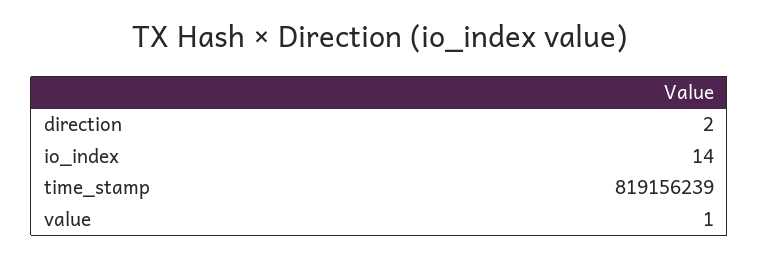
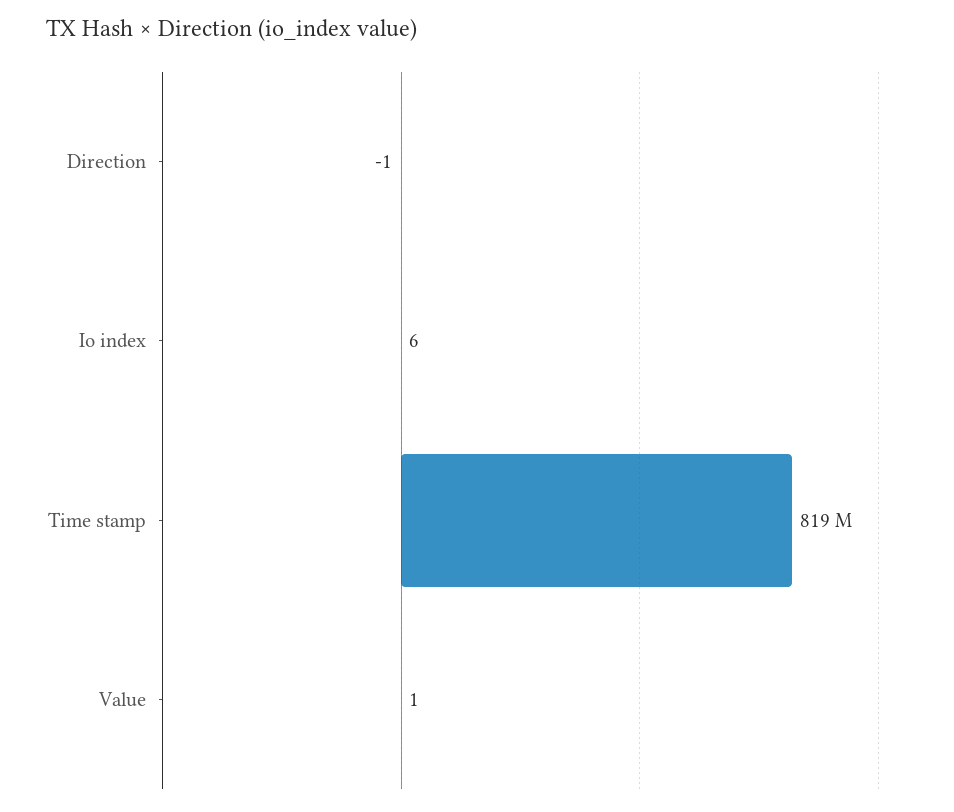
direction: 2 -> -1
io_index: 14 -> 6

